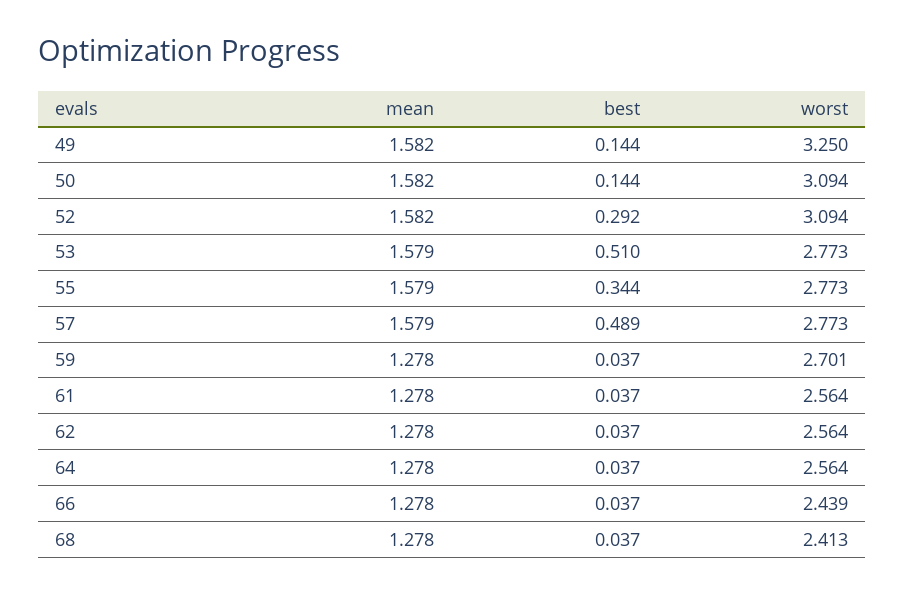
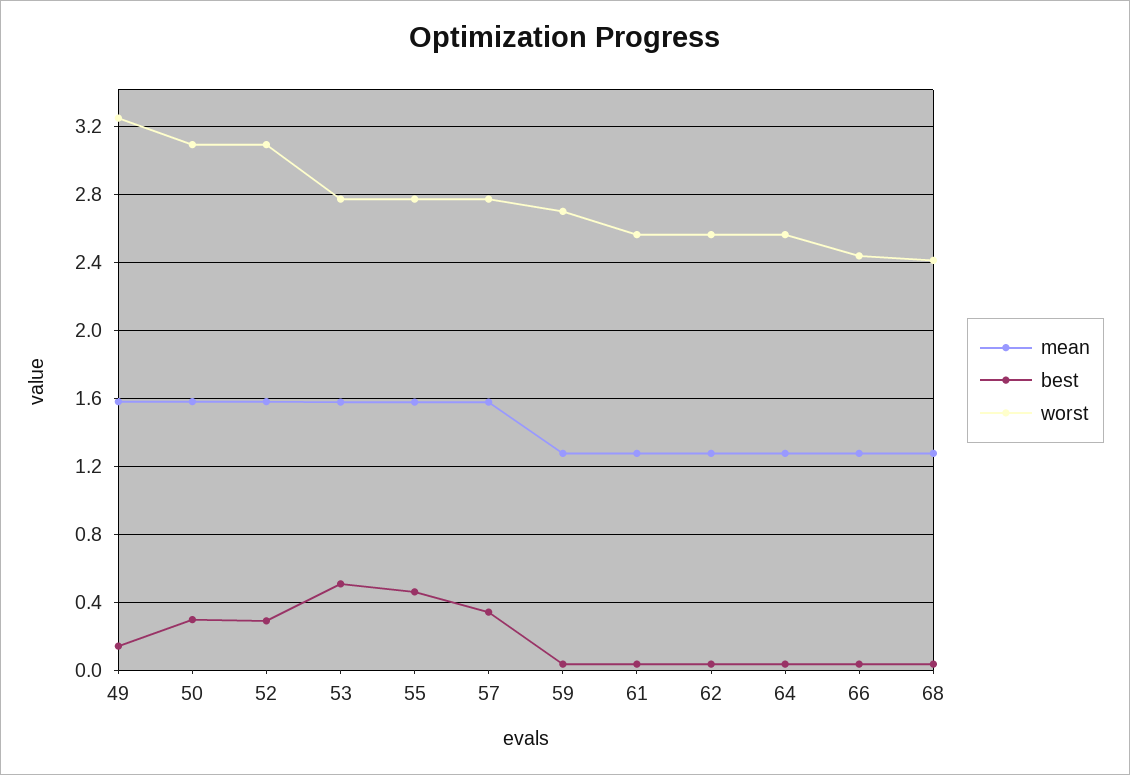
best, 50: 0.144 -> 0.3
best, 55: 0.344 -> 0.45
best, 57: 0.489 -> 0.35

